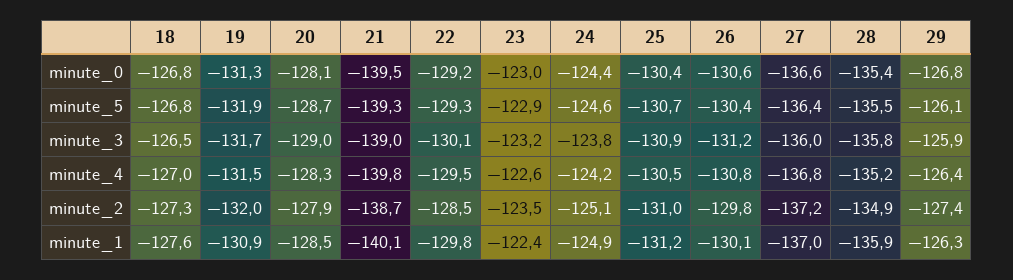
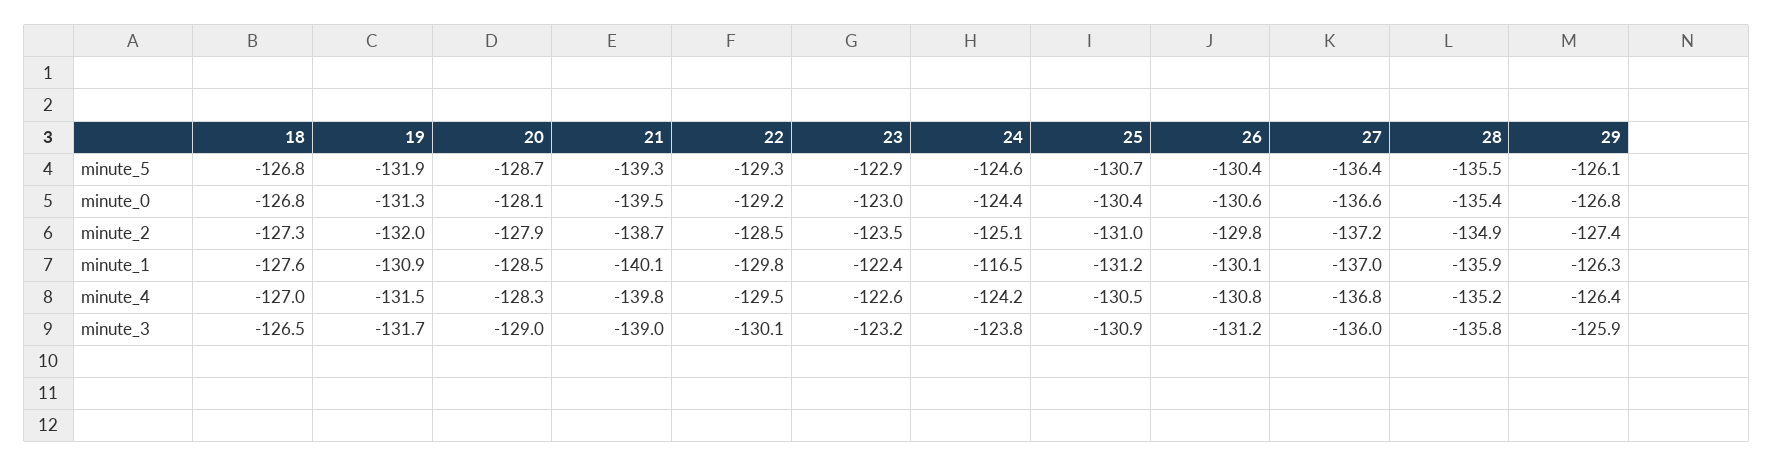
24, minute_1: -124.9 -> -116.5

